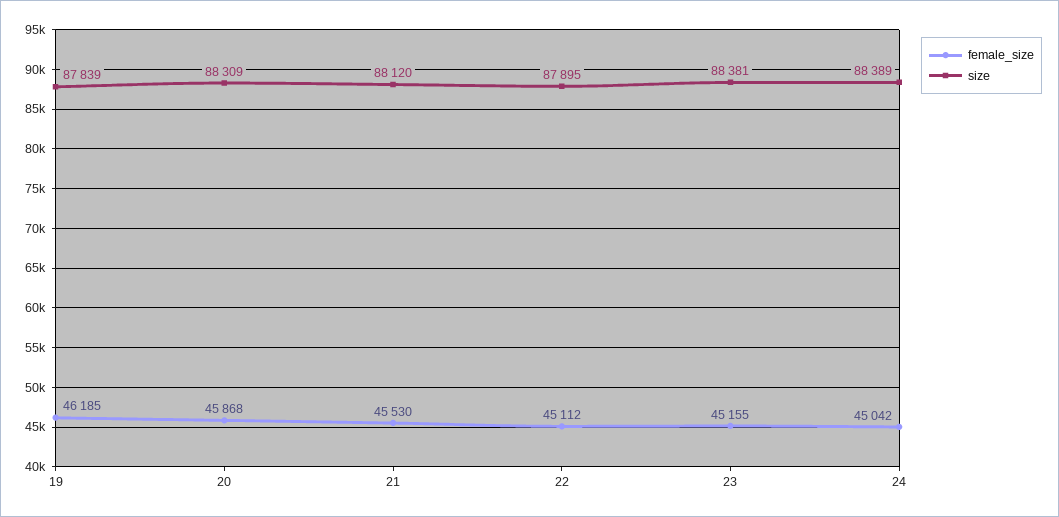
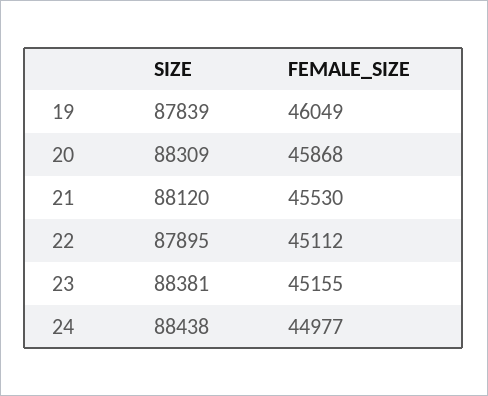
female_size, 19: 46185 -> 46049
female_size, 24: 45042 -> 44977
size, 24: 88389 -> 88438

